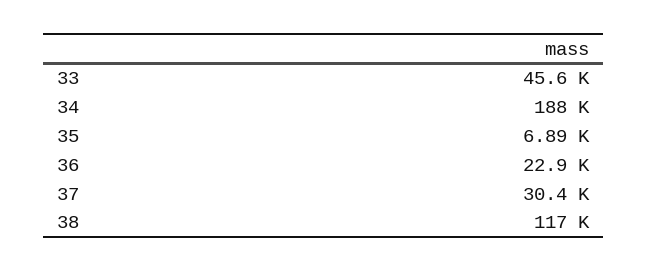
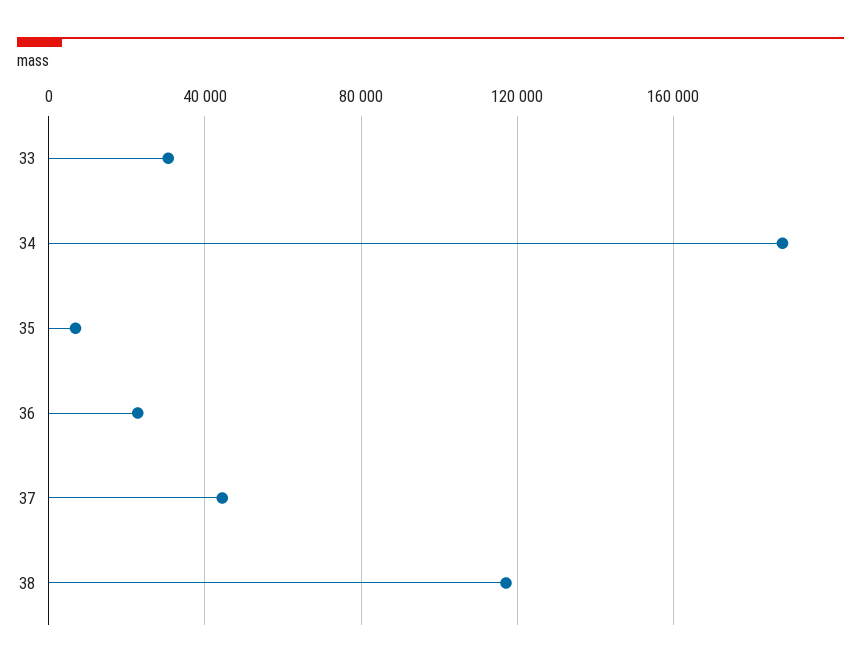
33: 45600 -> 30000
37: 30400 -> 45000

